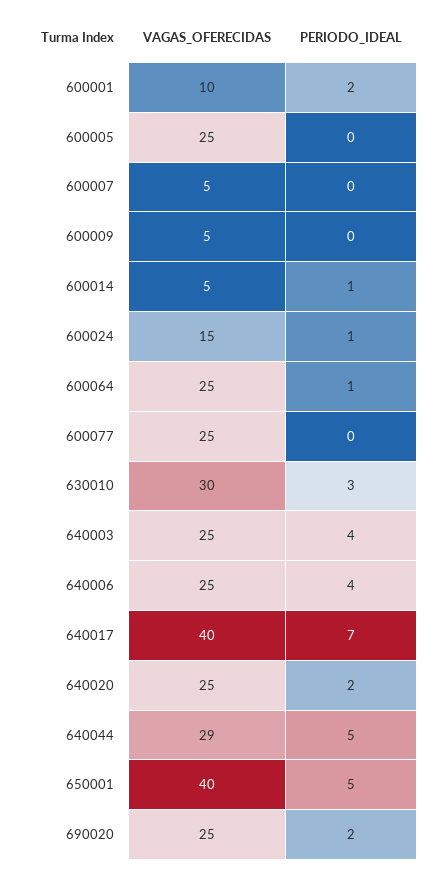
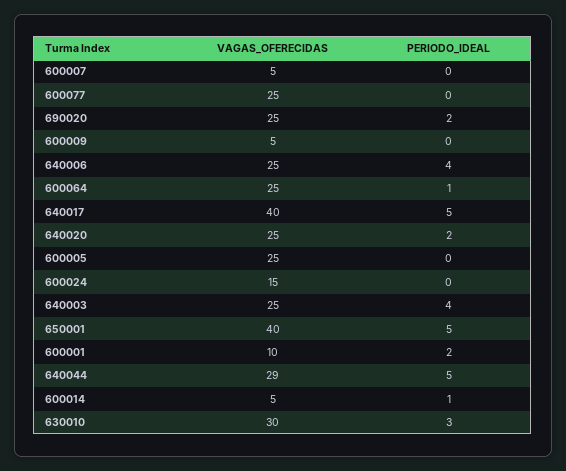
PERIODO_IDEAL, 600024: 1 -> 0
PERIODO_IDEAL, 640017: 7 -> 5

